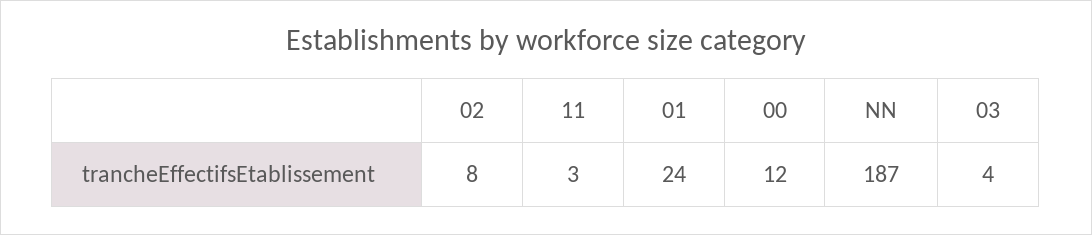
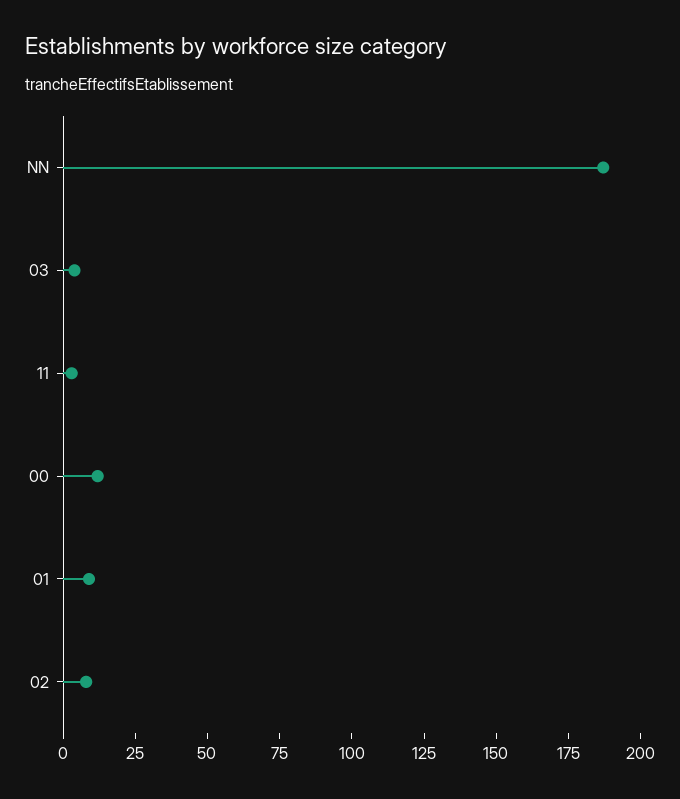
01: 24 -> 10

